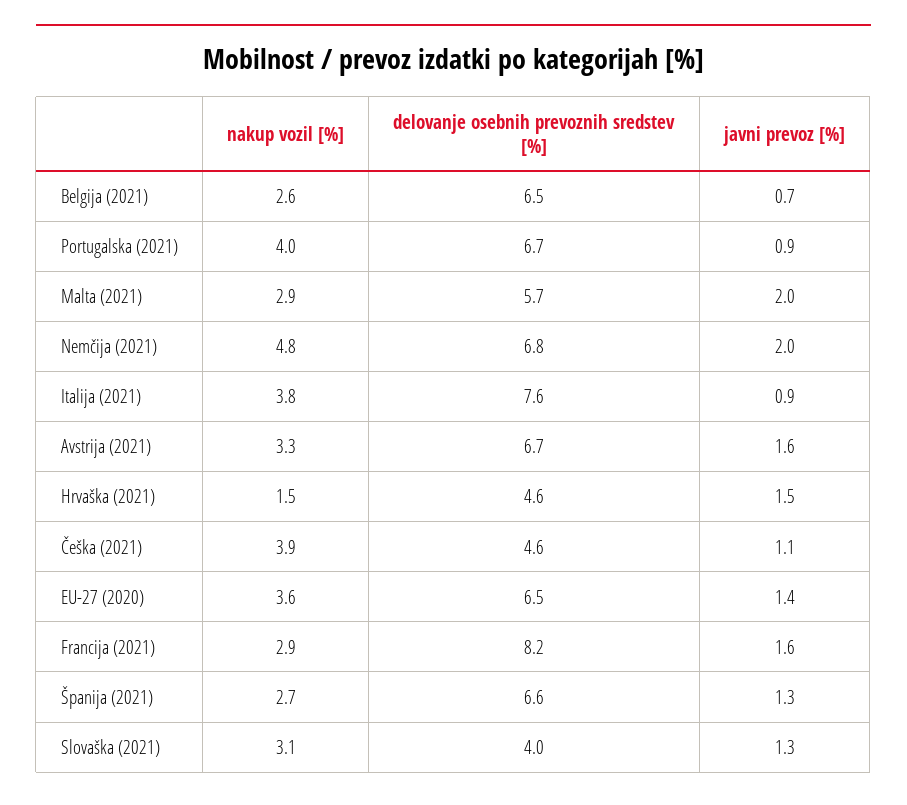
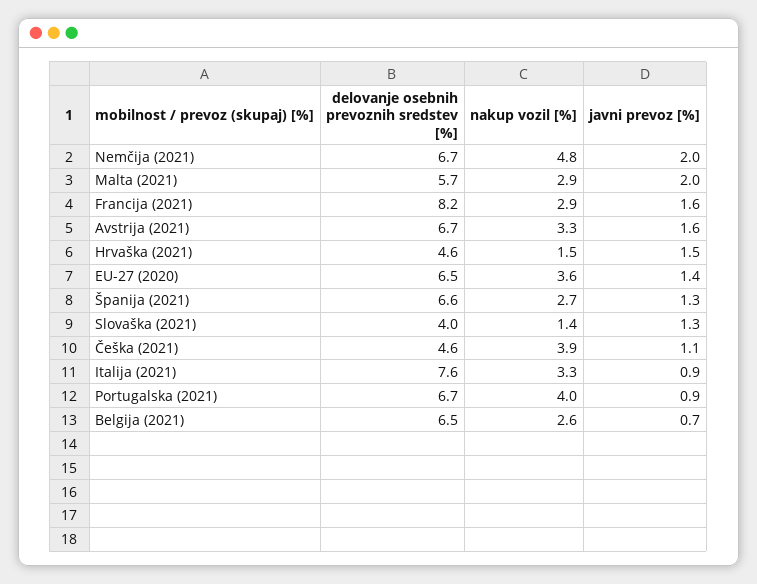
delovanje osebnih prevoznih sredstev [%], Nemčija (2021): 6.8 -> 6.7
nakup vozil [%], Italija (2021): 3.8 -> 3.3
nakup vozil [%], Slovaška (2021): 3.1 -> 1.4

